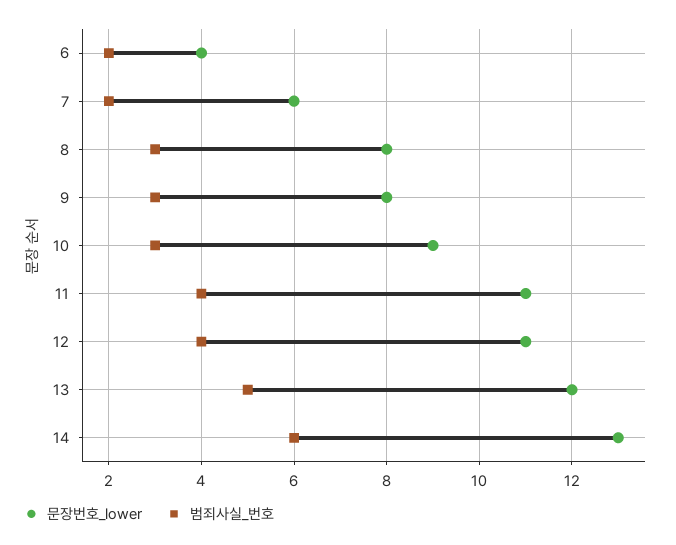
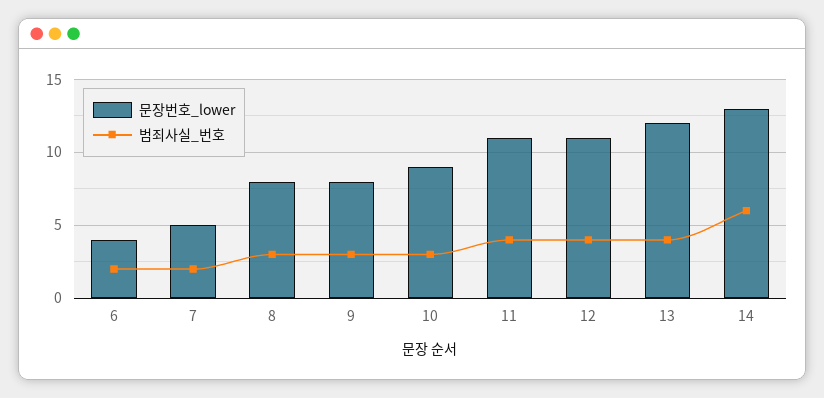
문장번호_lower, 7: 6 -> 5
범죄사실_번호, 13: 5 -> 4

